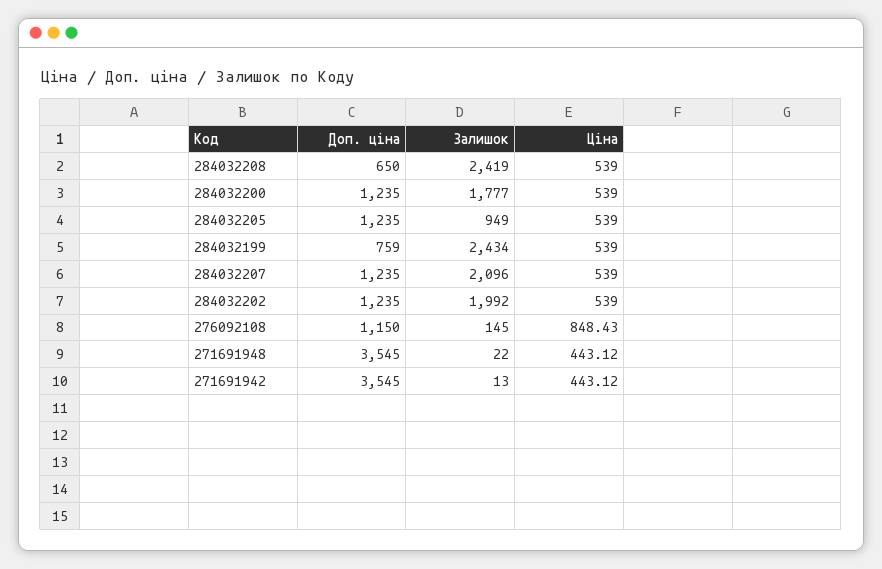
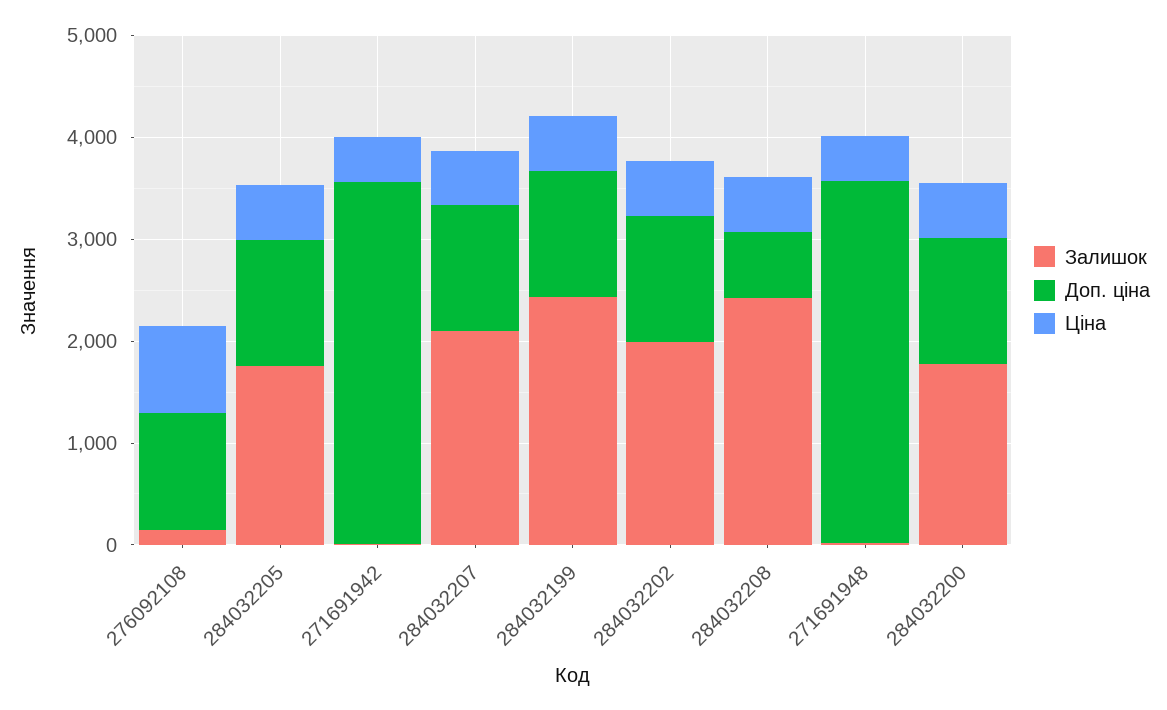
Залишок, 284032205: 949 -> 1800
Доп. ціна, 284032199: 759 -> 1200

